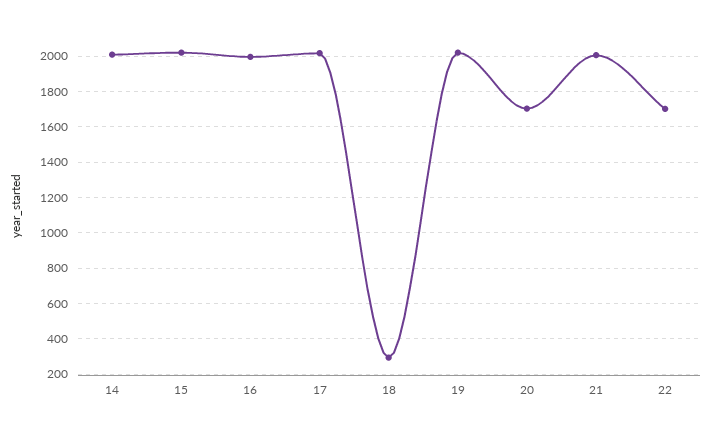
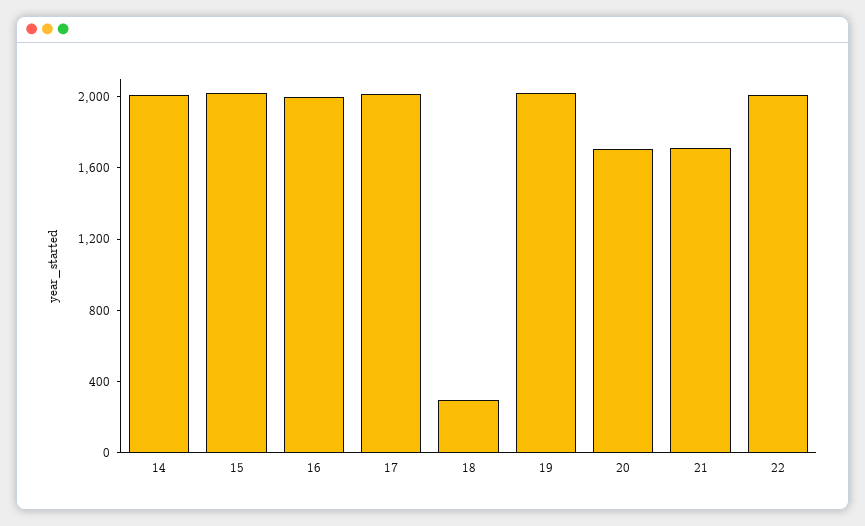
21: 2000 -> 1700
22: 1700 -> 2000

